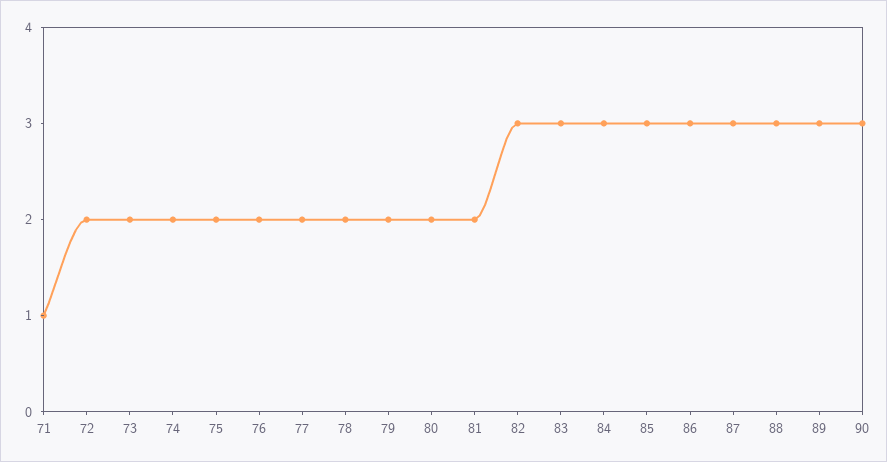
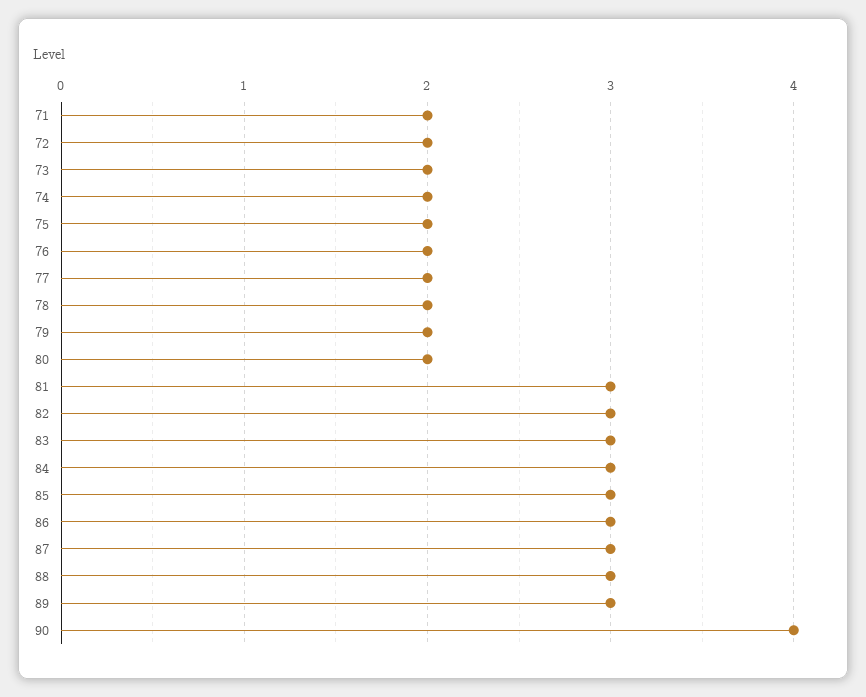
71: 1 -> 2
81: 2 -> 3
90: 3 -> 4

